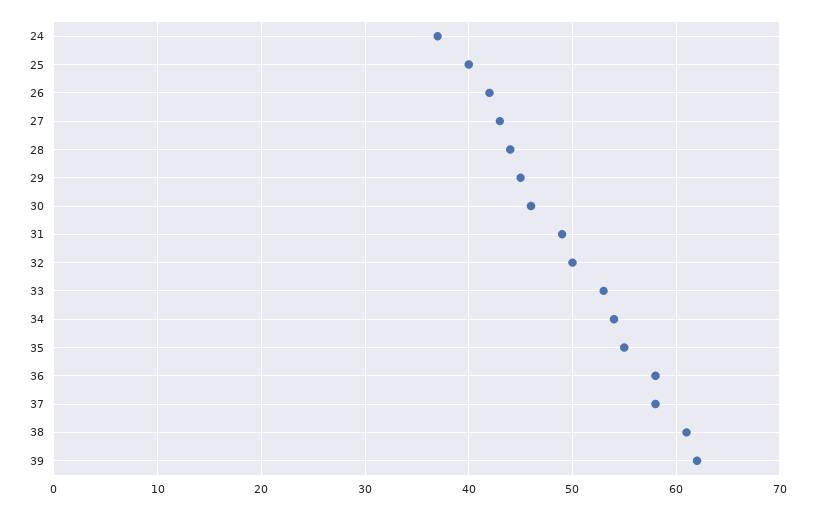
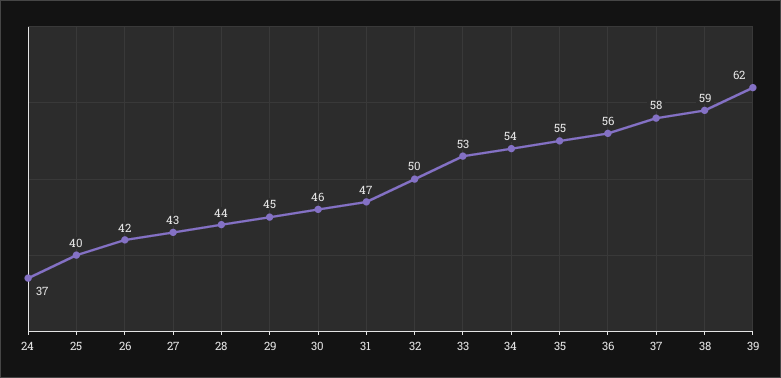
31: 49 -> 47
36: 58 -> 56
38: 61 -> 59

